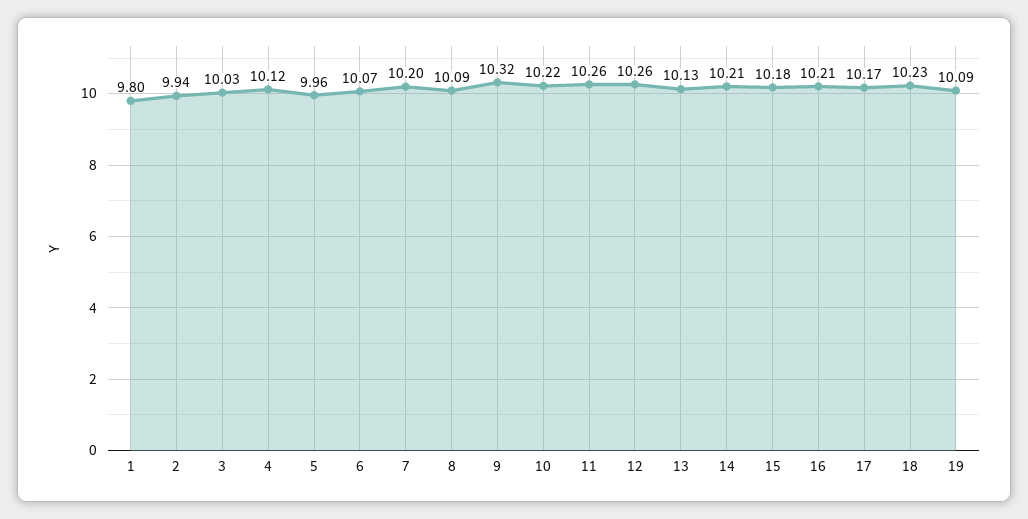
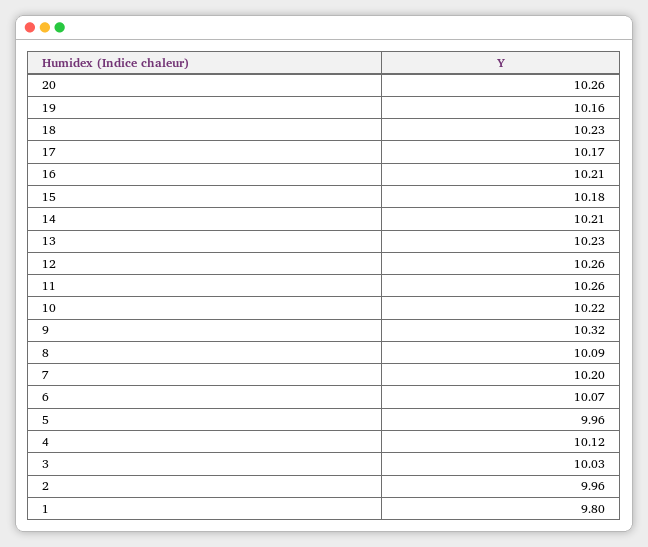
2: 9.94 -> 9.96
13: 10.13 -> 10.23
19: 10.09 -> 10.16
20: none -> 10.26

